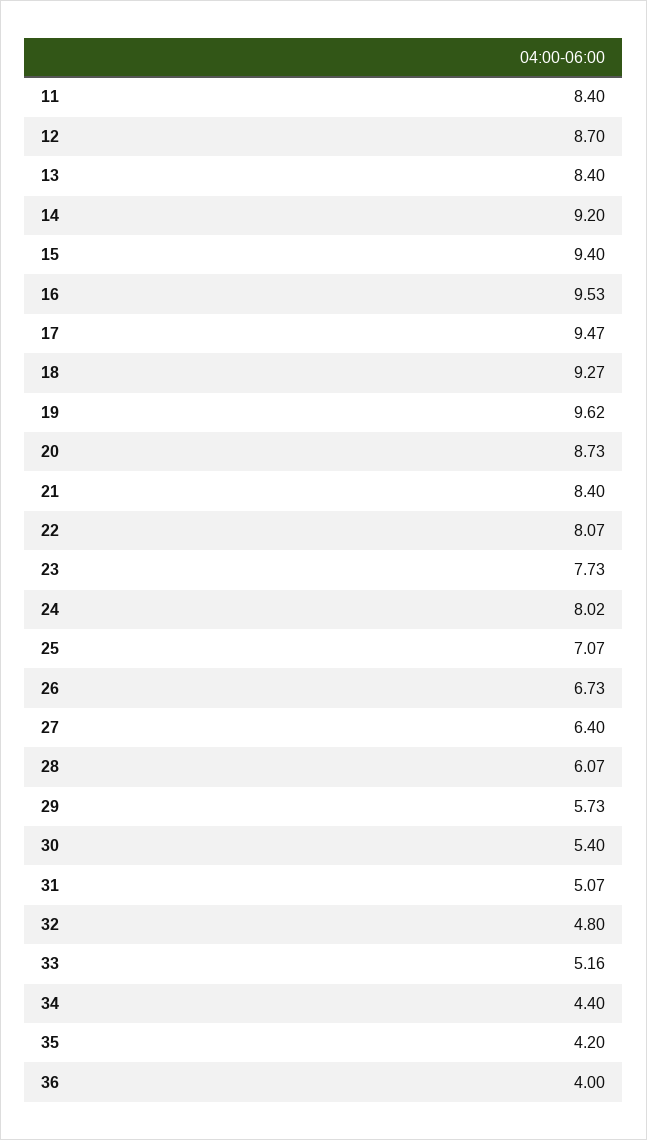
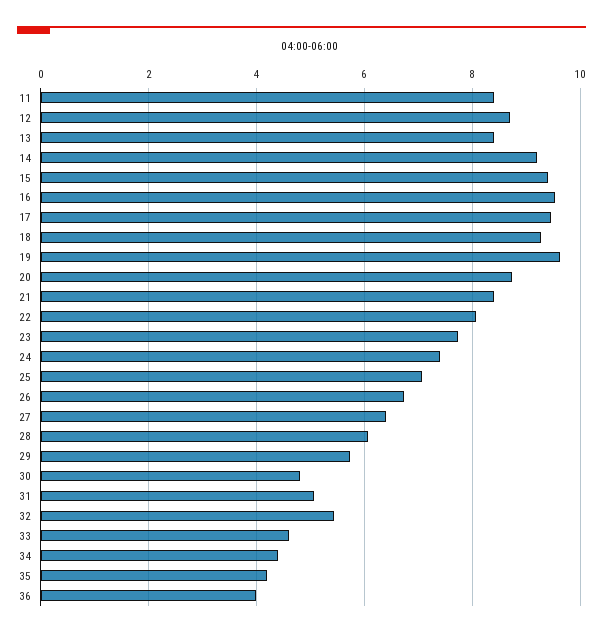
24: 8.02 -> 7.4
30: 5.4 -> 4.8
32: 4.8 -> 5.4
33: 5.16 -> 4.6

